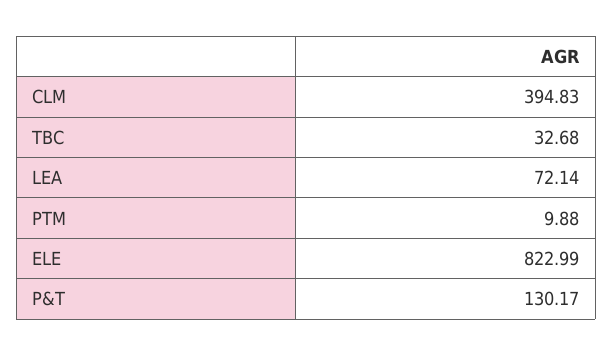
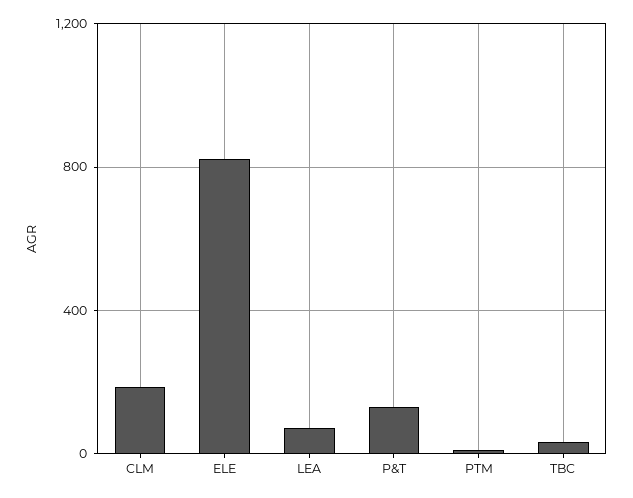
CLM: 394.83 -> 200

